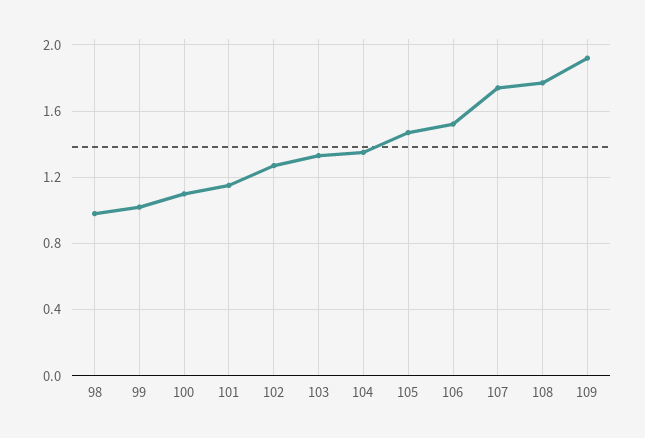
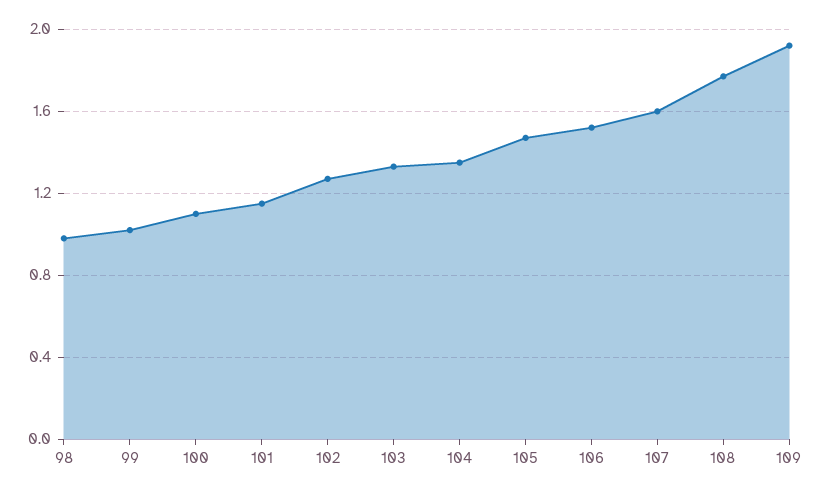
107: 1.75 -> 1.6

